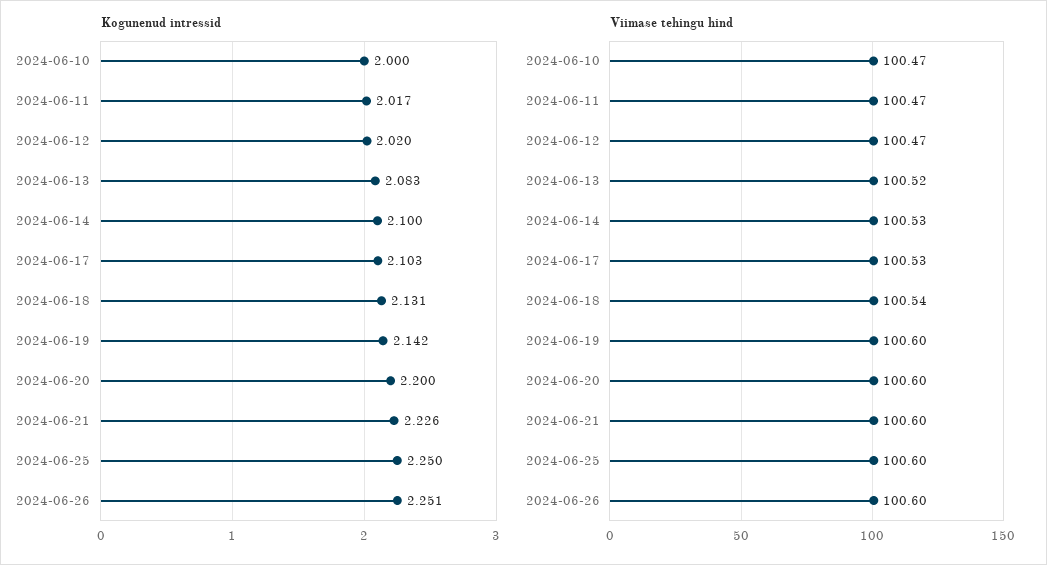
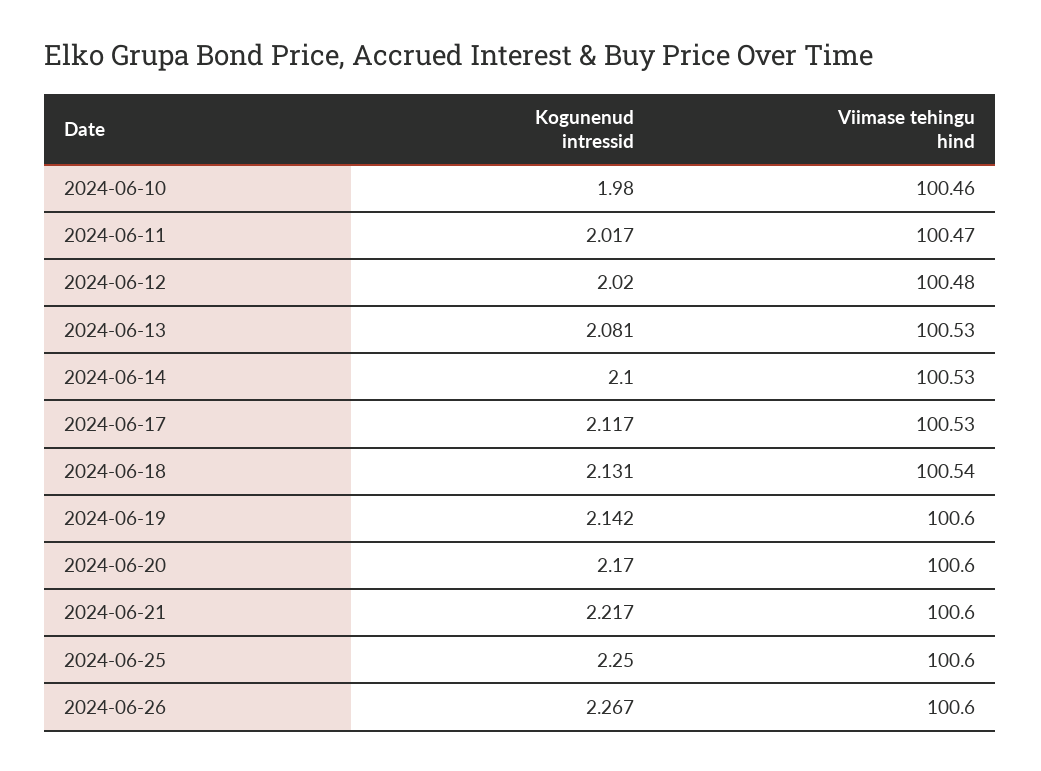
Kogunenud intressid, 2024-06-10: 2 -> 1.98
Kogunenud intressid, 2024-06-13: 2.083 -> 2.081
Kogunenud intressid, 2024-06-17: 2.103 -> 2.117
Kogunenud intressid, 2024-06-20: 2.2 -> 2.17
Kogunenud intressid, 2024-06-21: 2.226 -> 2.217
Kogunenud intressid, 2024-06-26: 2.251 -> 2.267
Viimase tehingu hind, 2024-06-10: 100.47 -> 100.46
Viimase tehingu hind, 2024-06-12: 100.47 -> 100.48
Viimase tehingu hind, 2024-06-13: 100.52 -> 100.53

